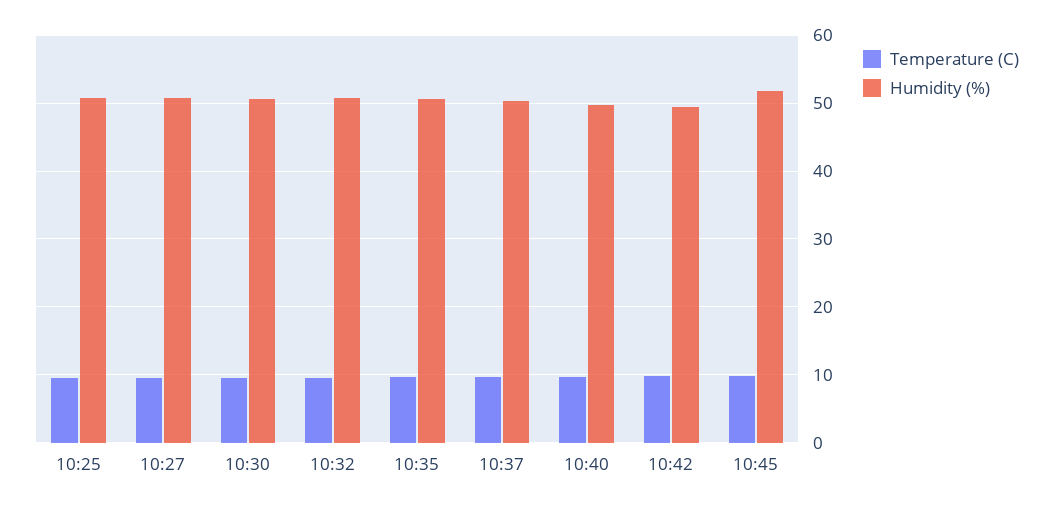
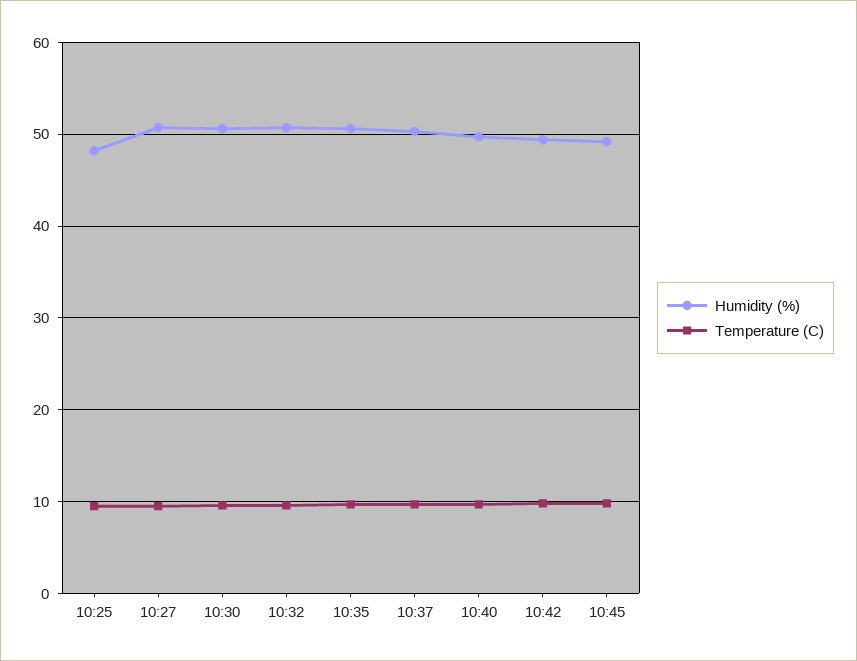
Humidity (%), 10:25: 51 -> 48
Humidity (%), 10:45: 52 -> 49

